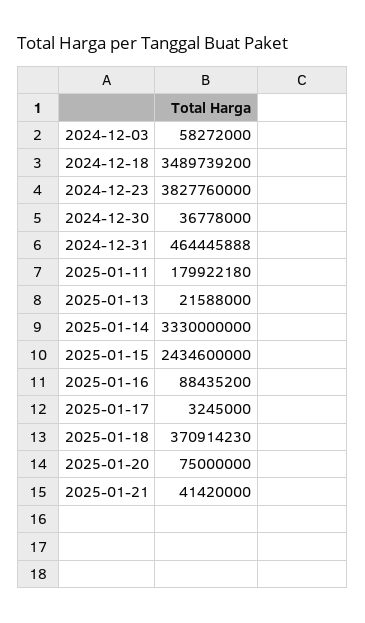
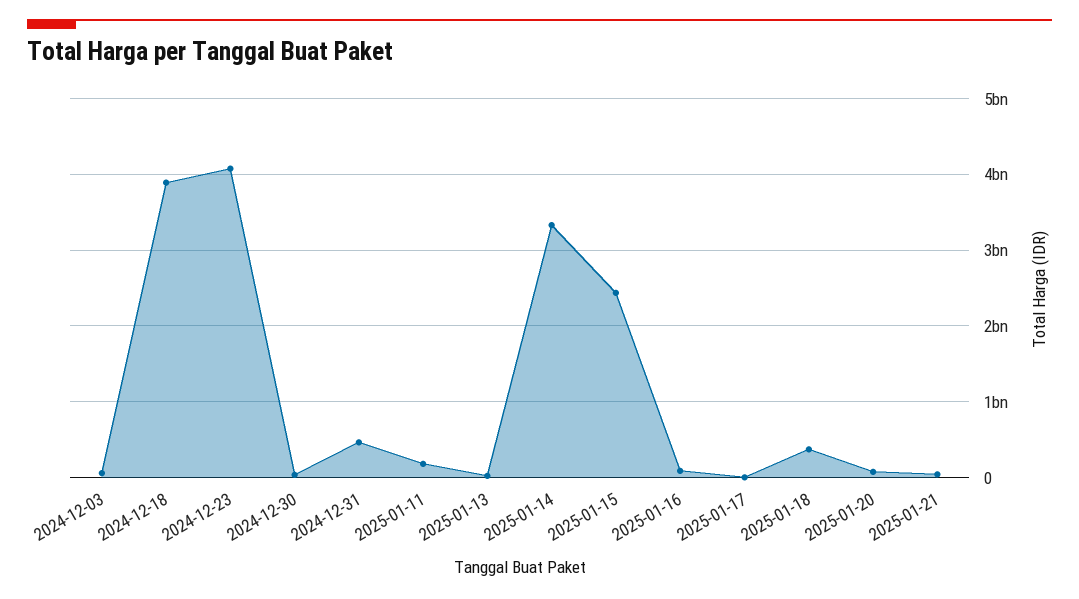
2024-12-18: 3489739200 -> 3900000000
2024-12-23: 3827760000 -> 4100000000

